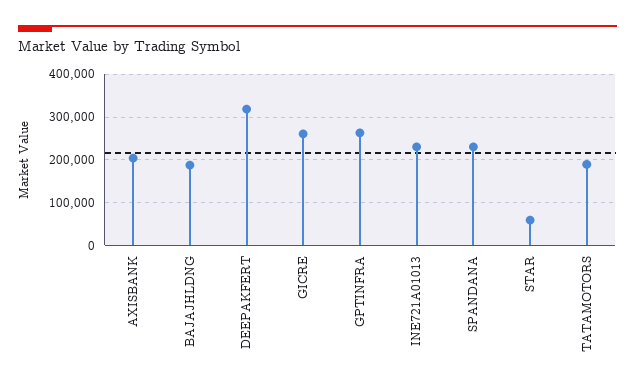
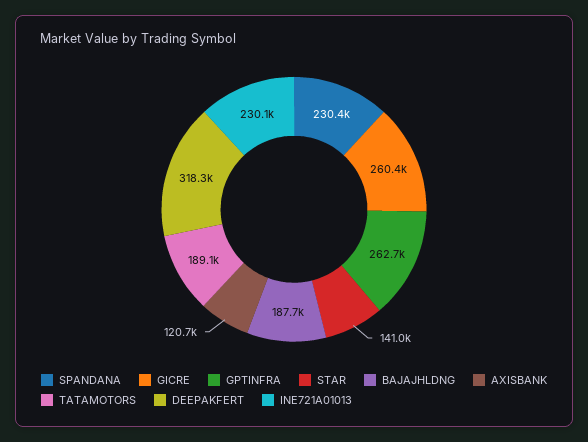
AXISBANK: 200000 -> 120700
STAR: 60000 -> 141000

